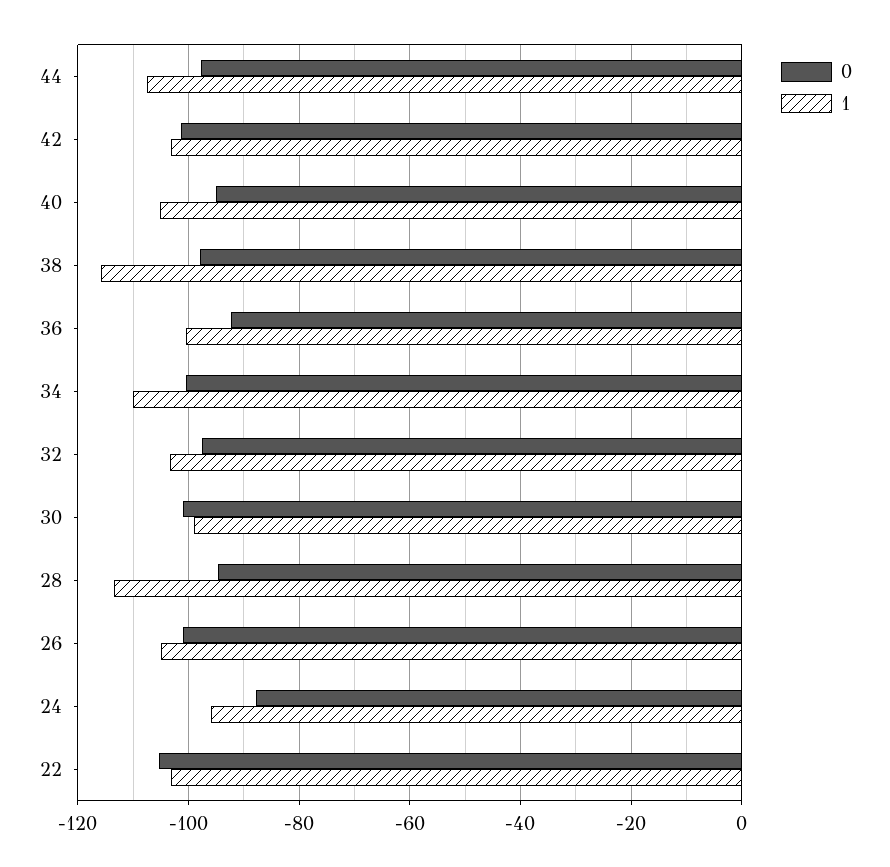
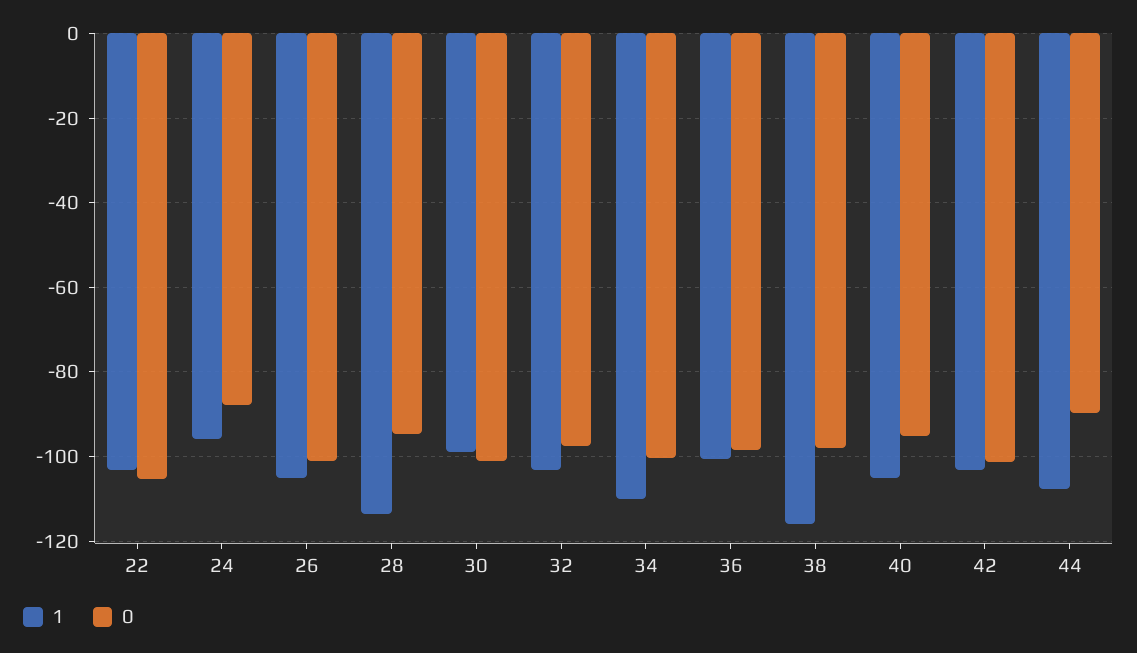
0, 44: -98 -> -90
0, 36: -92 -> -98

